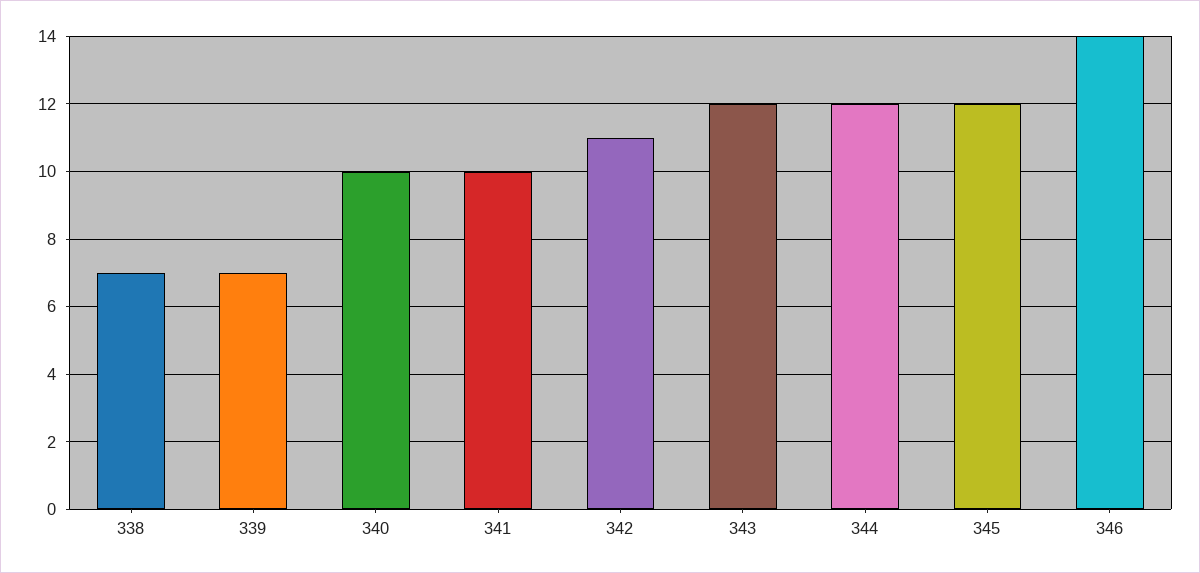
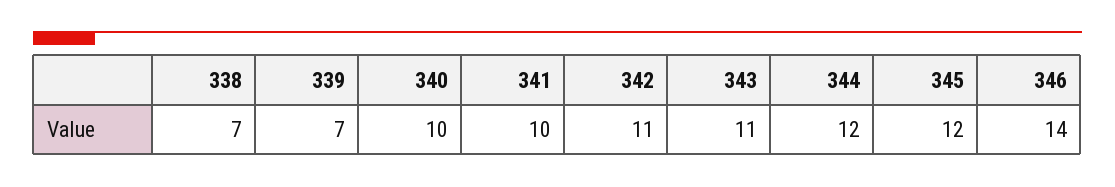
343: 12 -> 11

